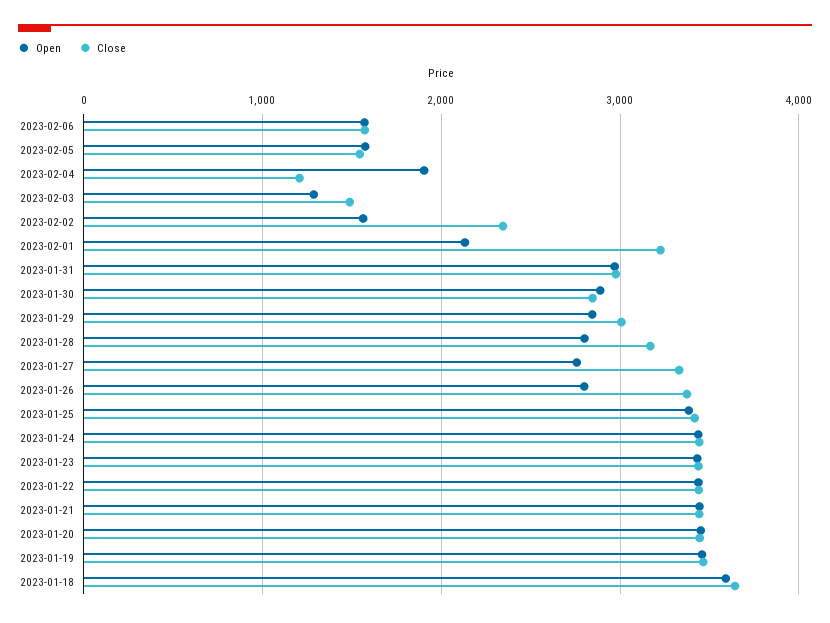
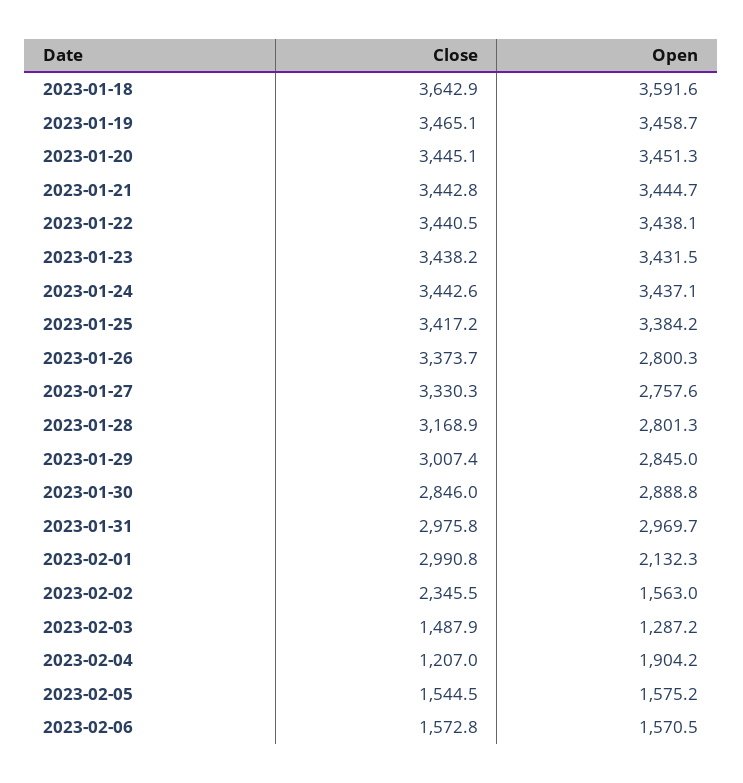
Close, 2023-02-01: 3200 -> 2990.8

